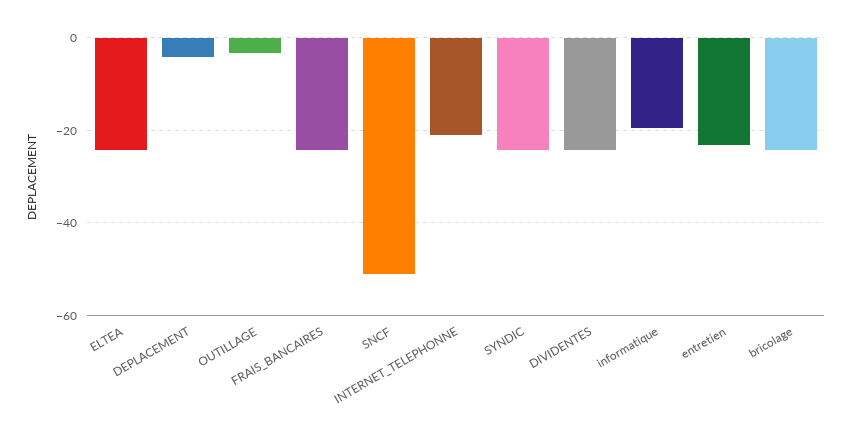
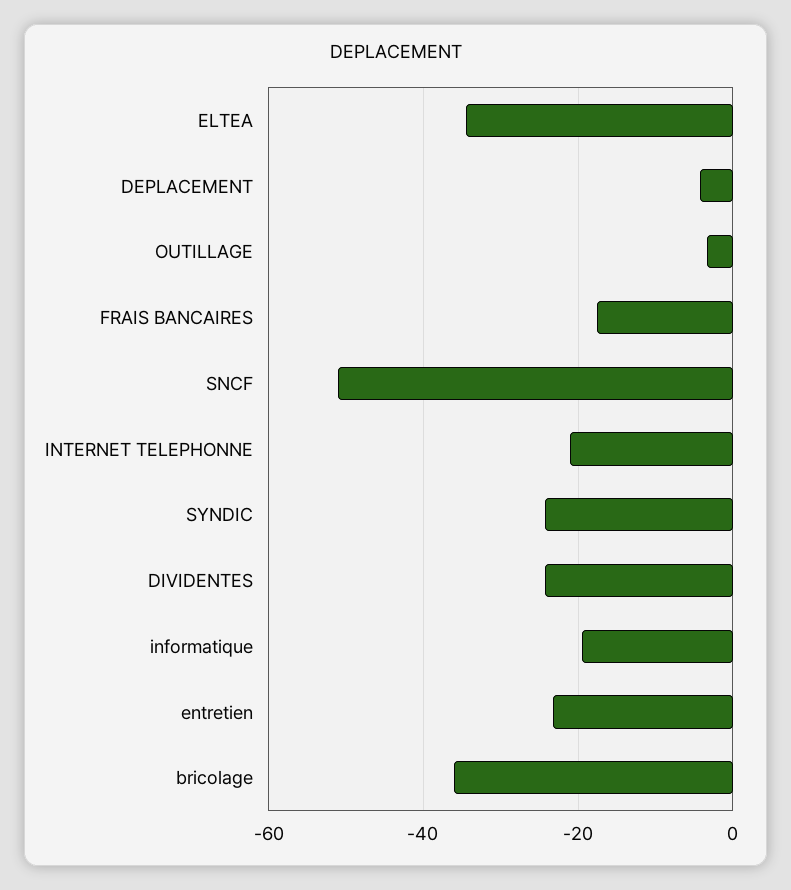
ELTEA: -24 -> -34
FRAIS_BANCAIRES: -24 -> -18
bricolage: -24 -> -36

